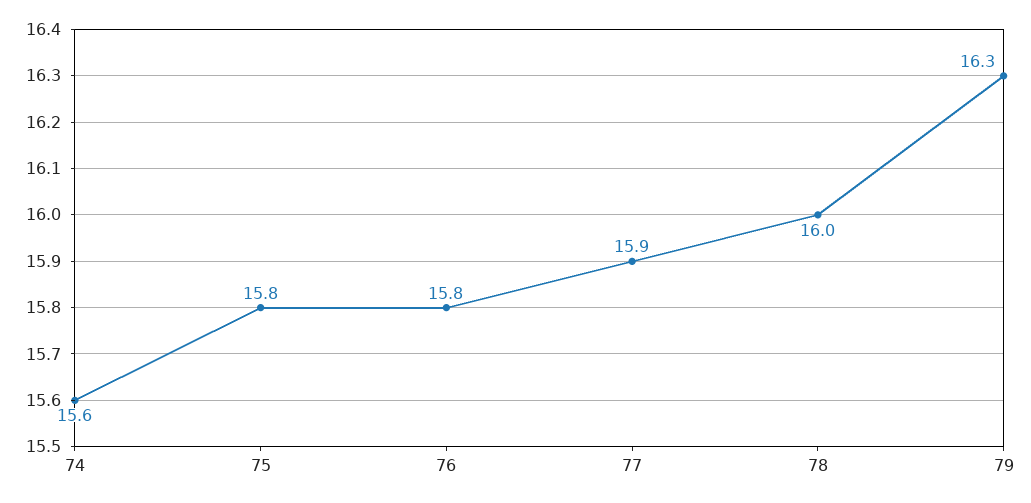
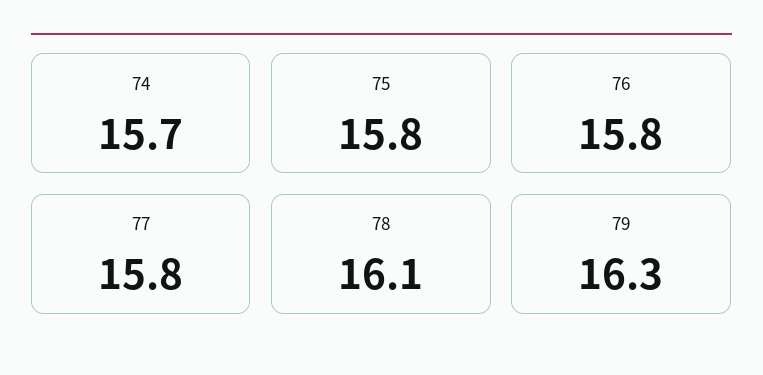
74: 15.6 -> 15.7
77: 15.9 -> 15.8
78: 16 -> 16.1

